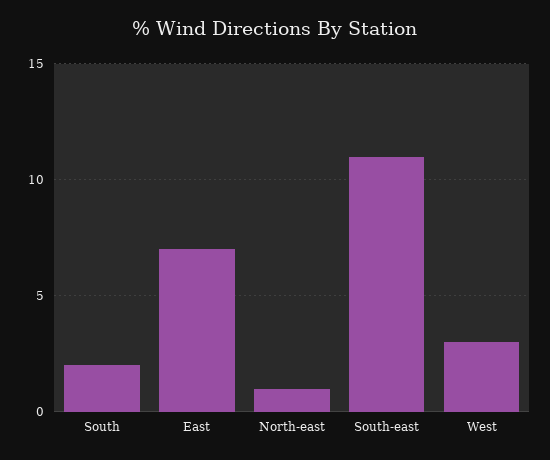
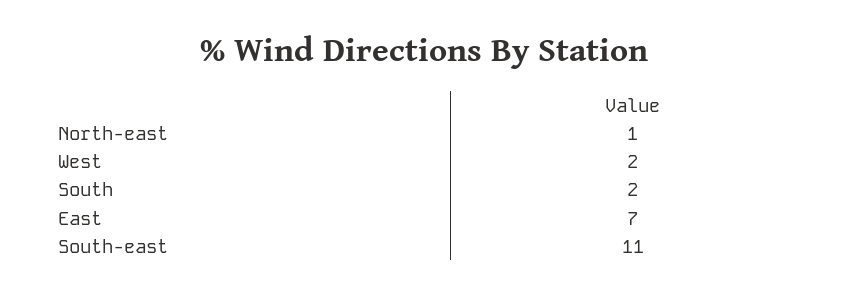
West: 3 -> 2

